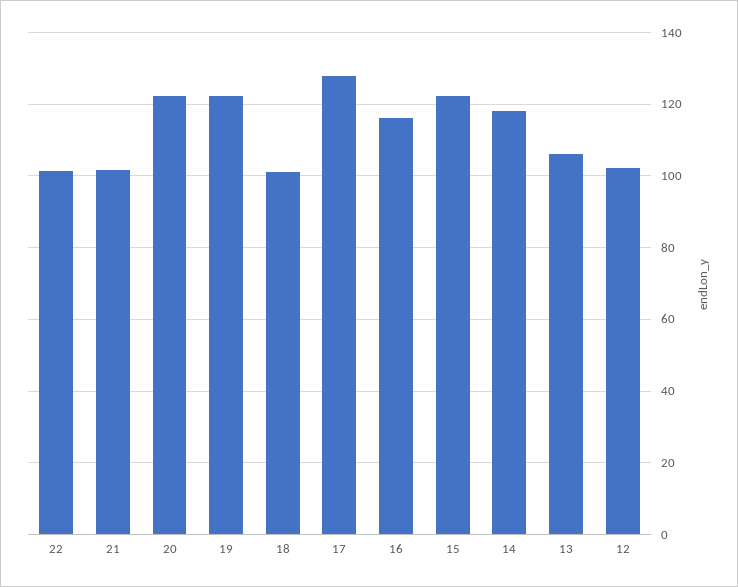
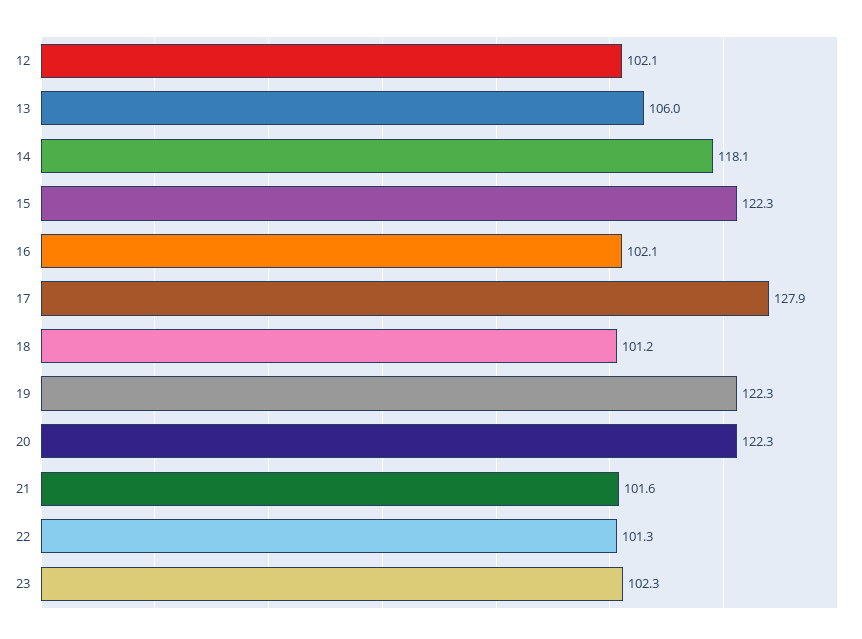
16: 116 -> 102.1
23: none -> 102.3

